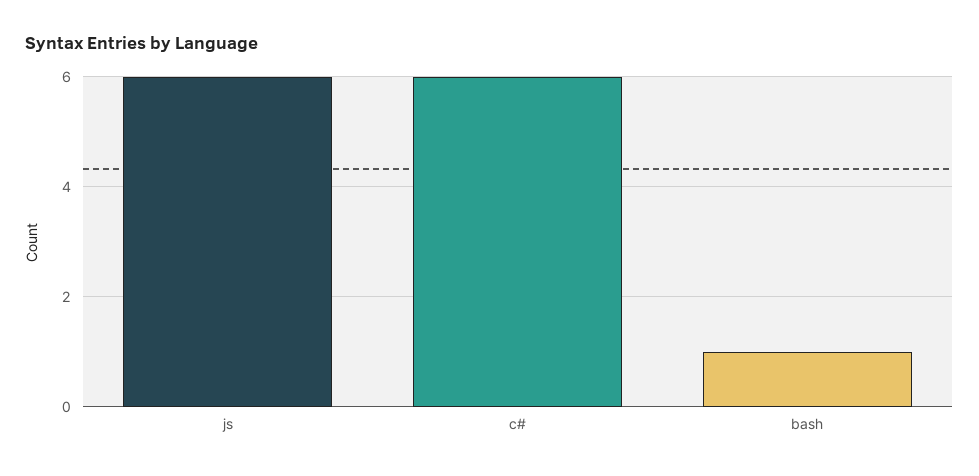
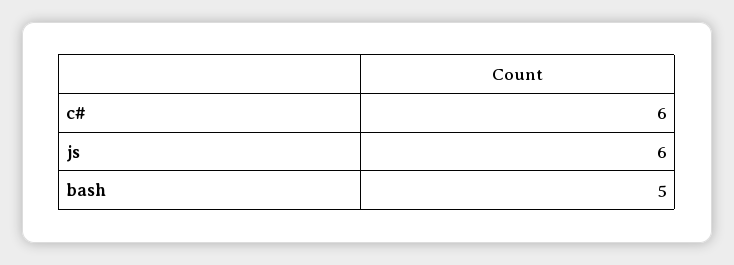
bash: 1 -> 5

